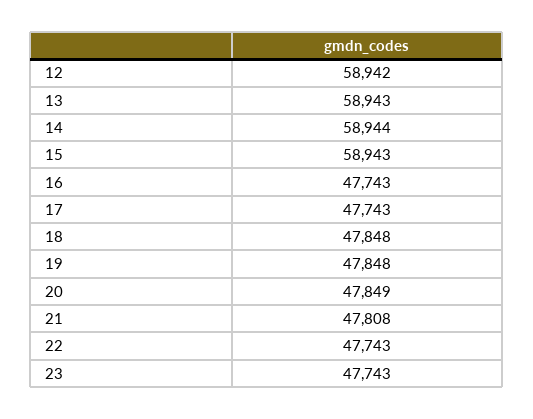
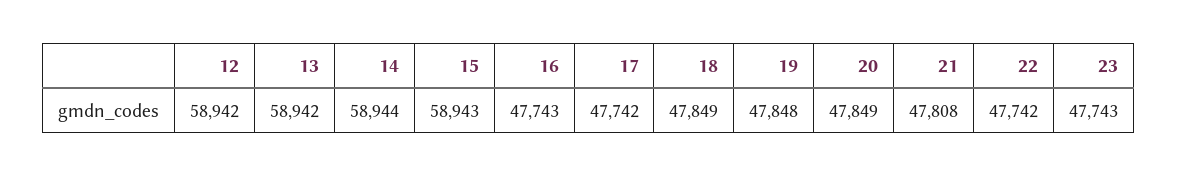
13: 58943 -> 58942
17: 47743 -> 47742
18: 47848 -> 47849
22: 47743 -> 47742

